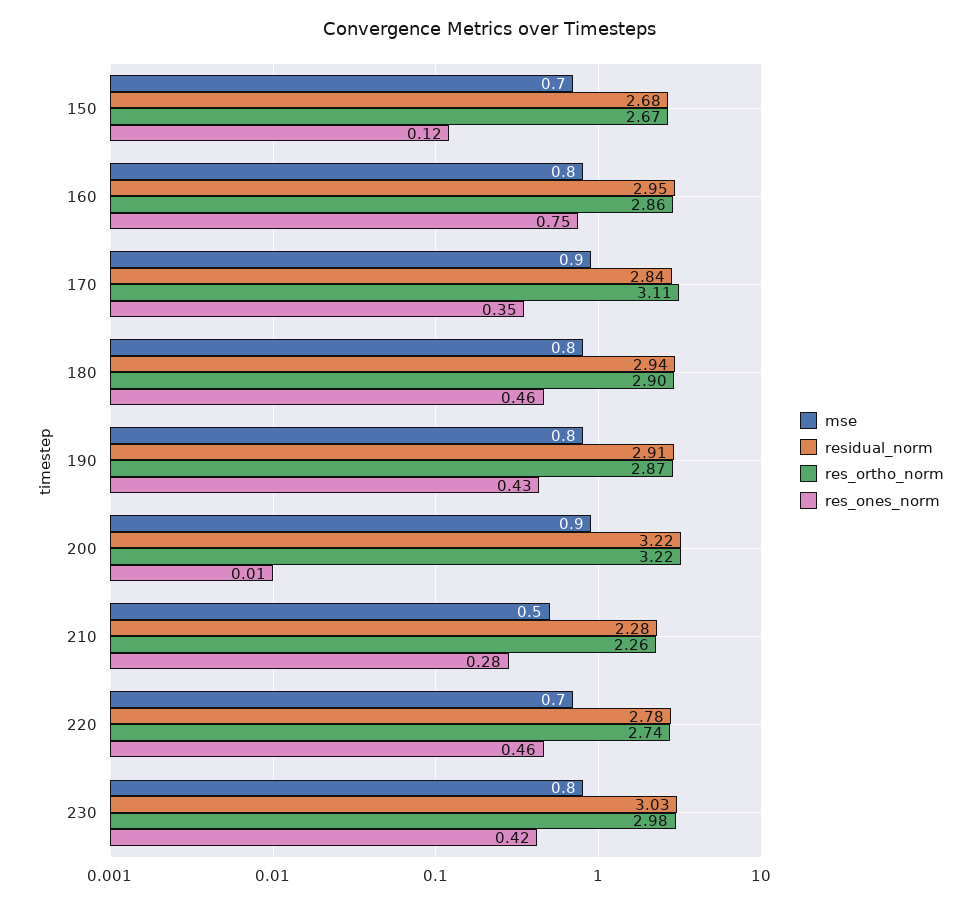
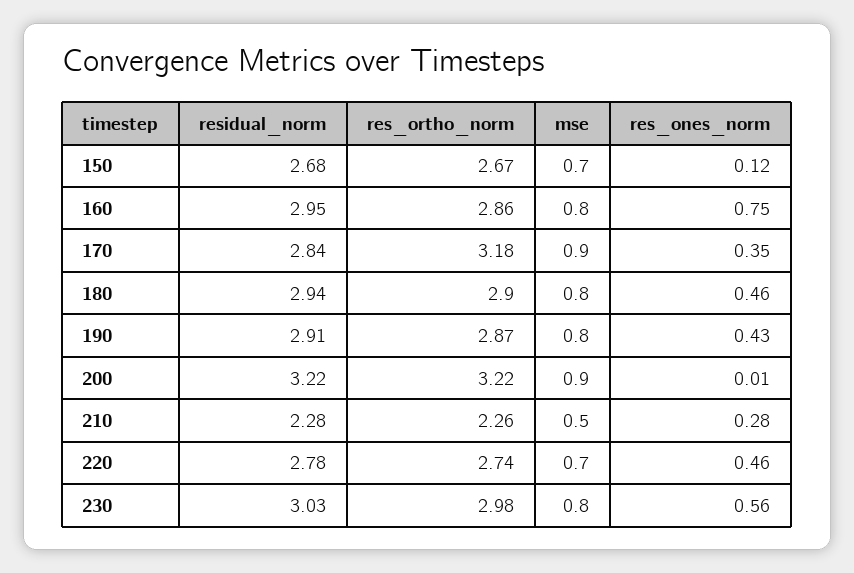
res_ortho_norm, 170: 3.11 -> 3.18
res_ones_norm, 230: 0.42 -> 0.56

